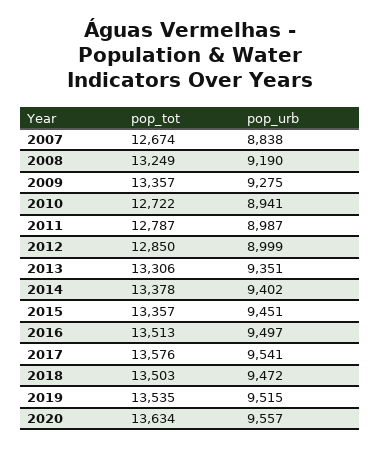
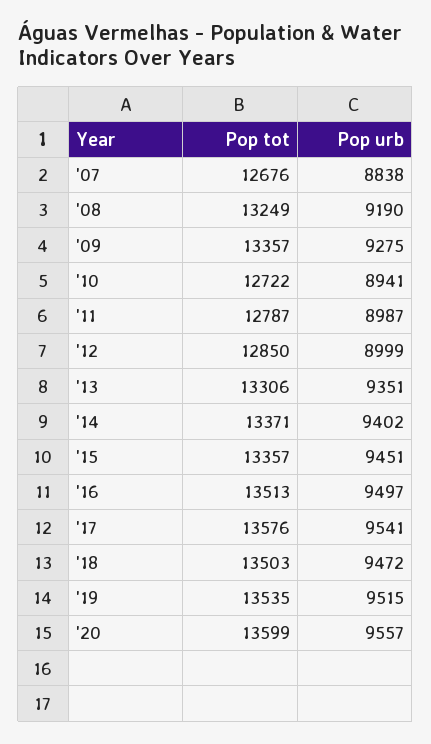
pop_tot, 2007: 12674 -> 12676
pop_tot, 2014: 13378 -> 13371
pop_tot, 2020: 13634 -> 13599

